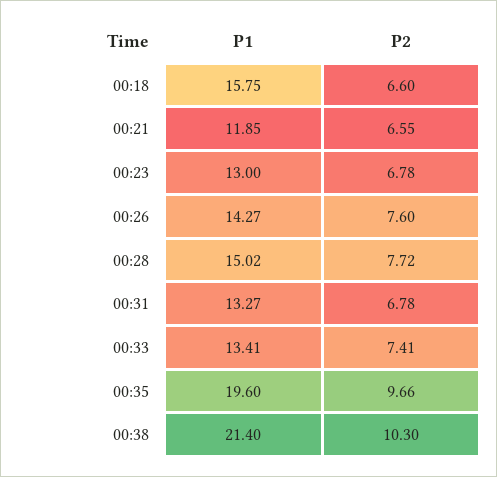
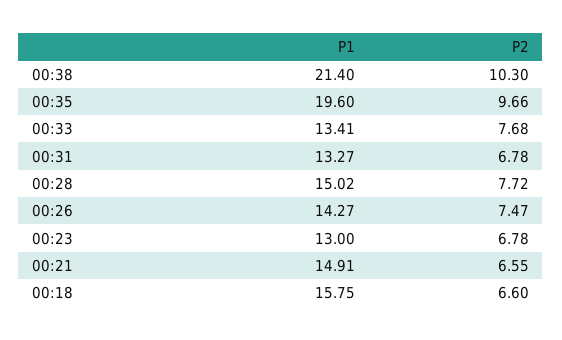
P1, 00:21: 11.85 -> 14.91
P2, 00:26: 7.6 -> 7.47
P2, 00:33: 7.41 -> 7.68

